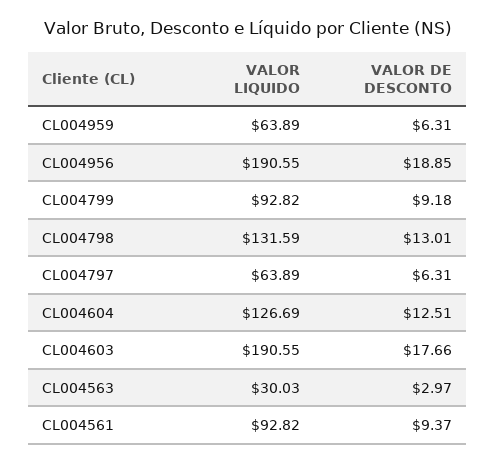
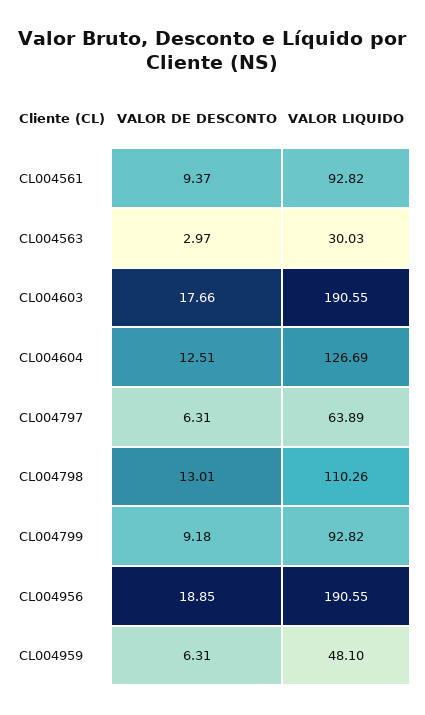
VALOR LIQUIDO, CL004959: 63.89 -> 48.1
VALOR LIQUIDO, CL004798: 131.59 -> 110.26

